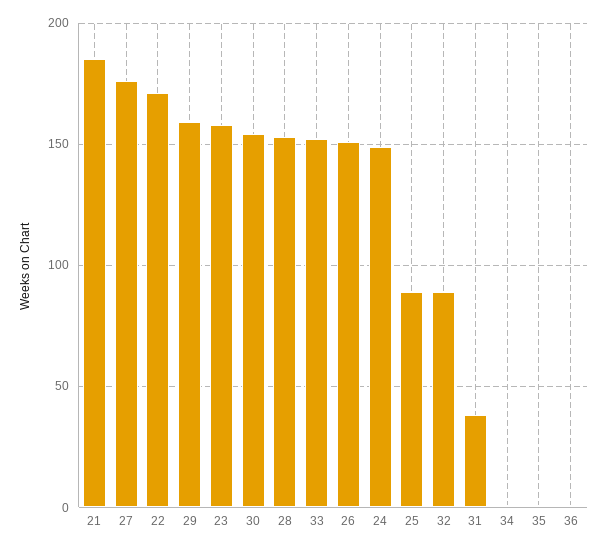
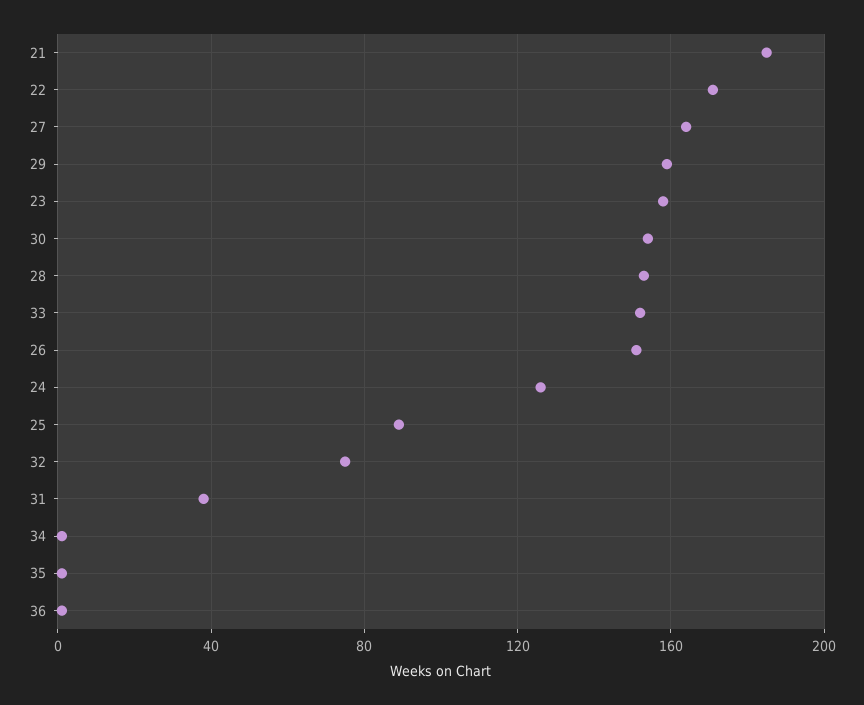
27: 175 -> 165
24: 150 -> 125
32: 90 -> 75

